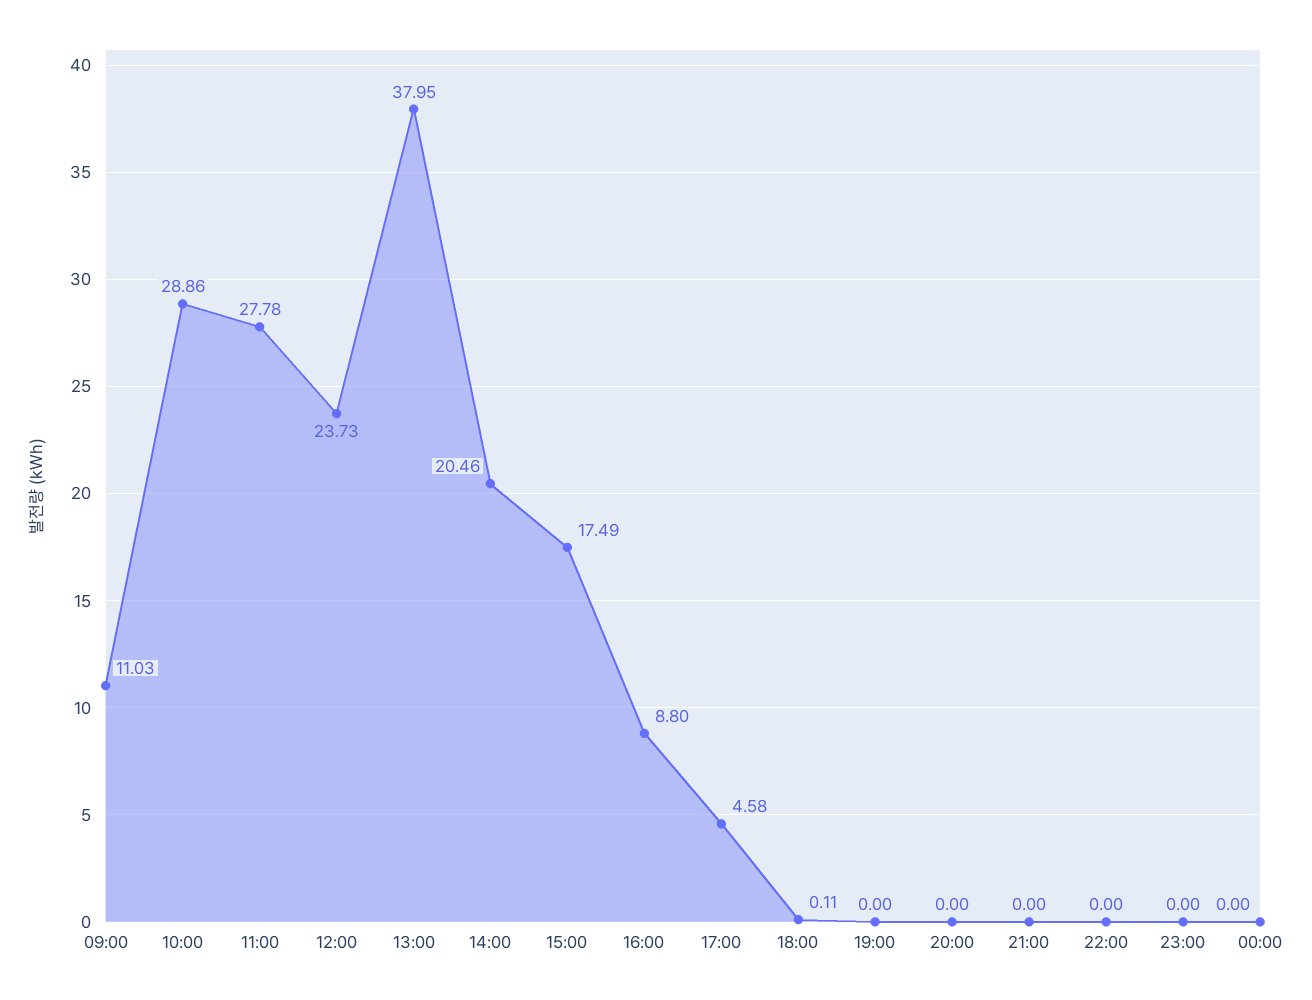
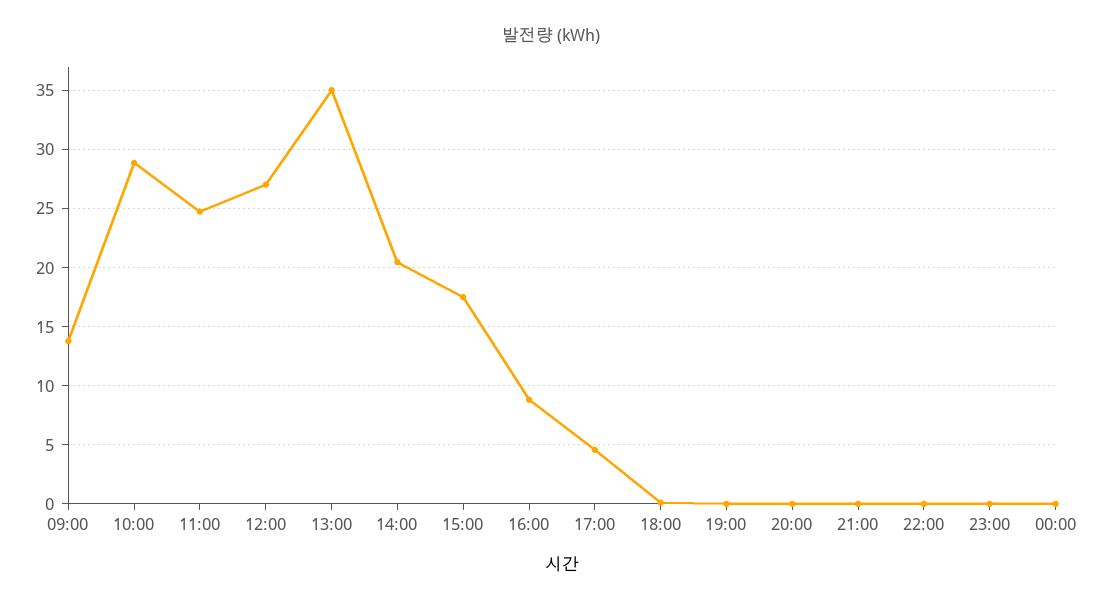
09:00: 11.03 -> 14
11:00: 27.78 -> 25
12:00: 23.73 -> 27
13:00: 37.95 -> 35

